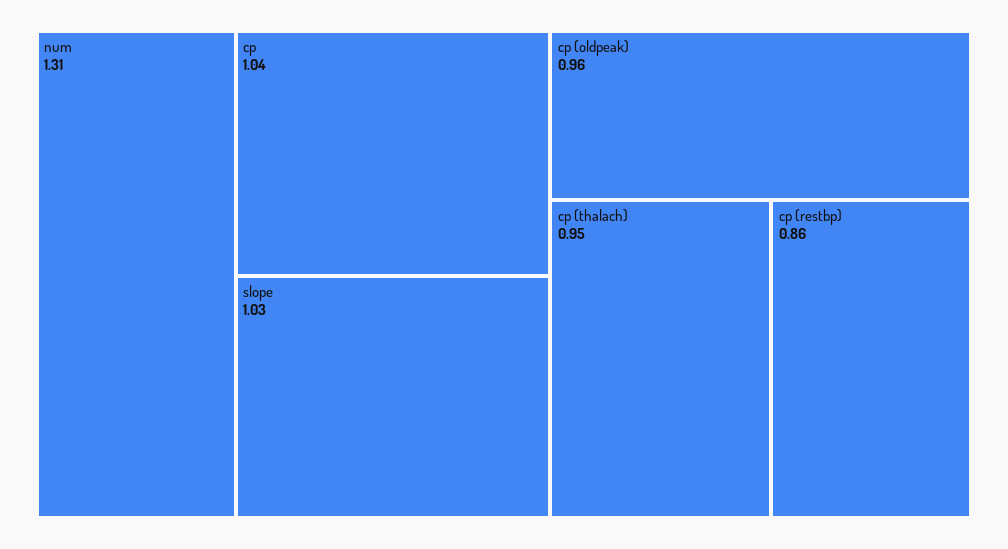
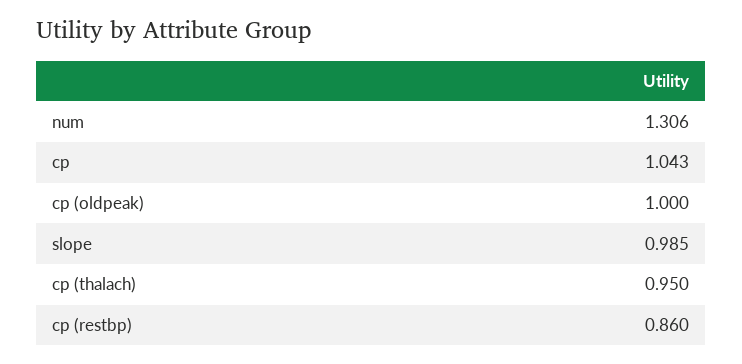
slope: 1.03 -> 0.985
cp (oldpeak): 0.96 -> 1

